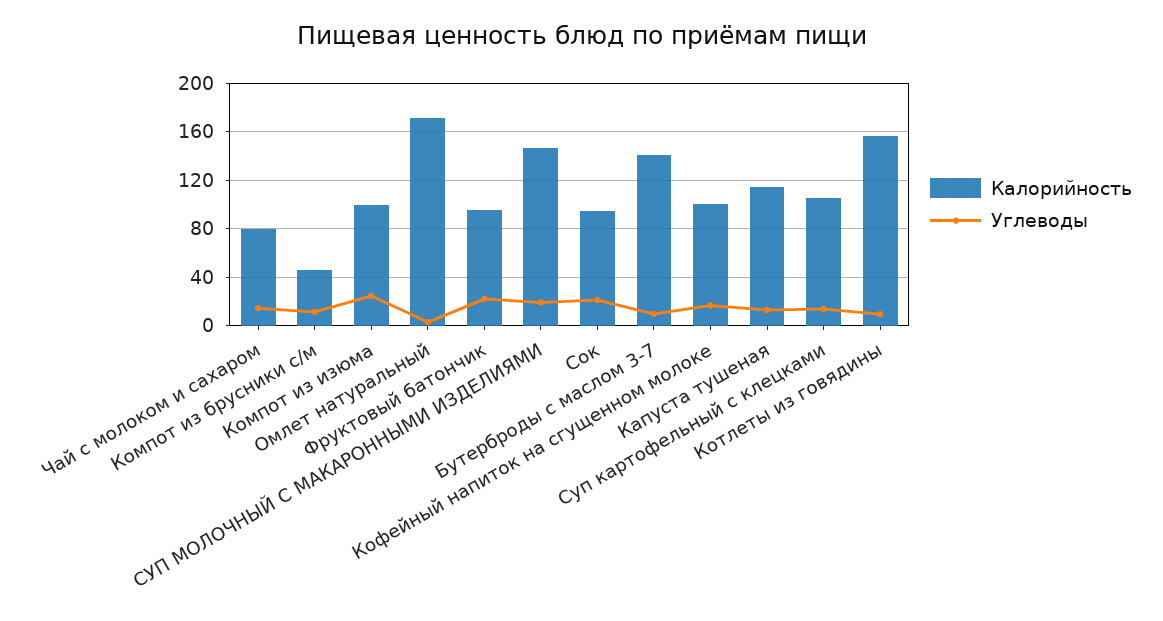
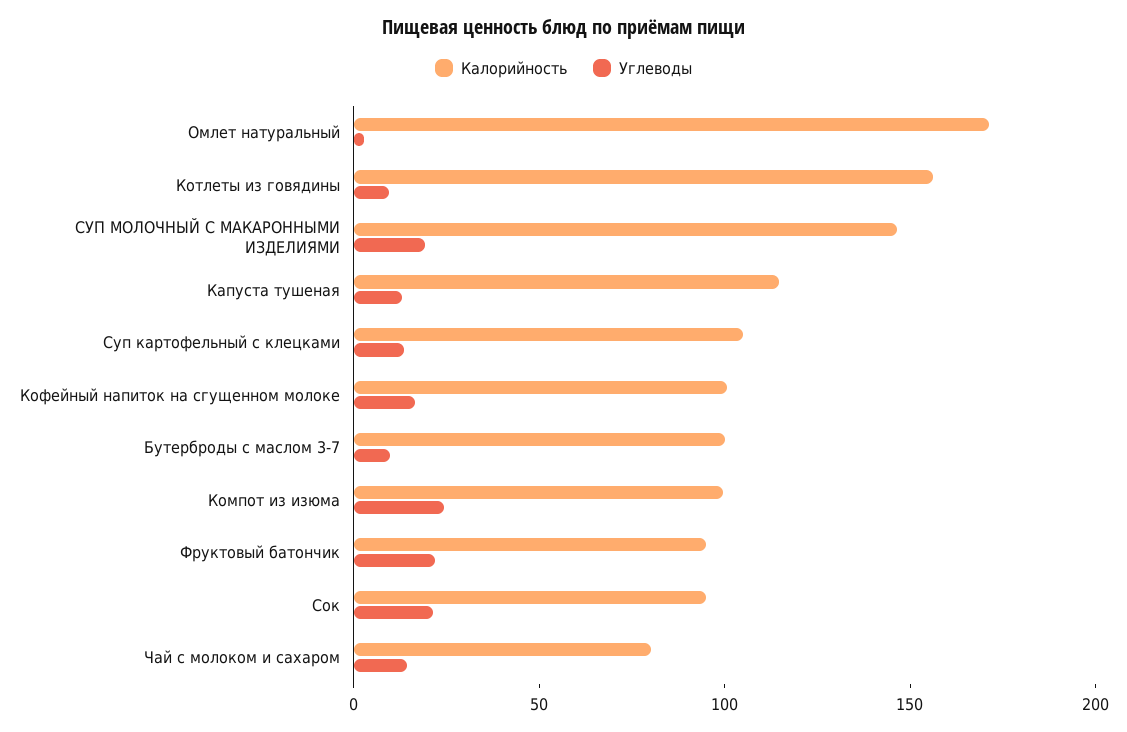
Калорийность, Компот из брусники с/м: 45 -> none
Углеводы, Компот из брусники с/м: 10 -> none
Калорийность, Бутерброды с маслом 3-7: 140 -> 100

